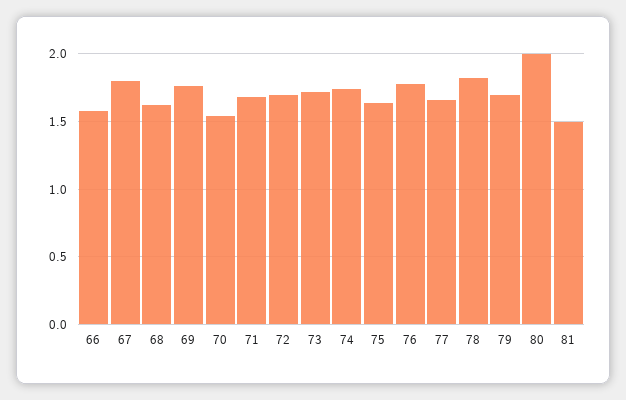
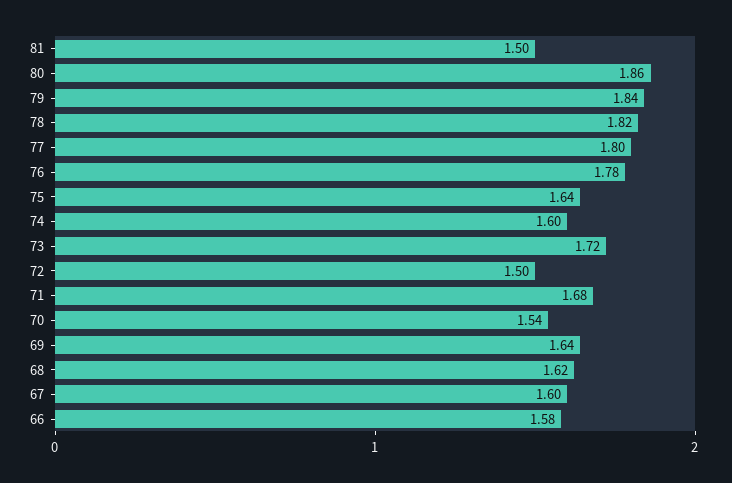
67: 1.8 -> 1.6
69: 1.75 -> 1.64
72: 1.7 -> 1.5
74: 1.75 -> 1.6
77: 1.65 -> 1.8
79: 1.7 -> 1.84
80: 2 -> 1.86

